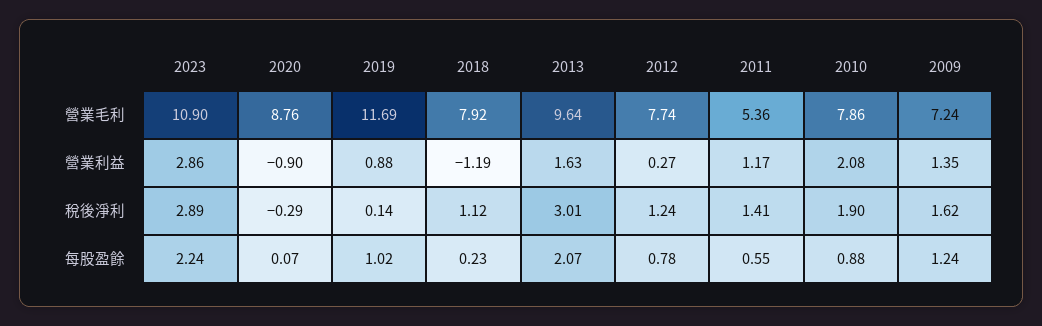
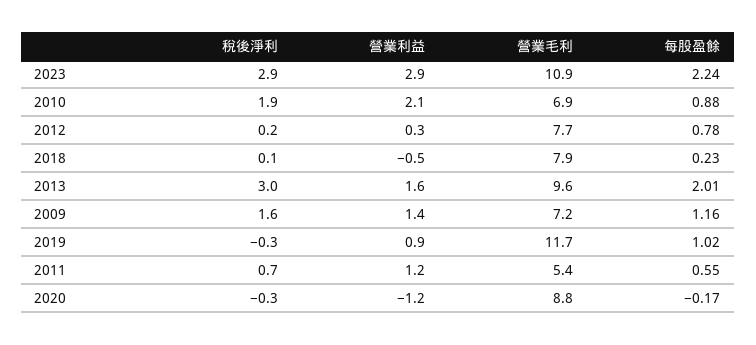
2010, 營業毛利: 7.86 -> 6.9
2020, 營業利益: -0.9 -> -1.2
2018, 營業利益: -1.19 -> -0.5
2019, 稅後淨利: 0.14 -> -0.3
2018, 稅後淨利: 1.12 -> 0.1
2012, 稅後淨利: 1.24 -> 0.2
2011, 稅後淨利: 1.41 -> 0.7
2020, 每股盈餘: 0.07 -> -0.17
2013, 每股盈餘: 2.07 -> 2.01
2009, 每股盈餘: 1.24 -> 1.16

